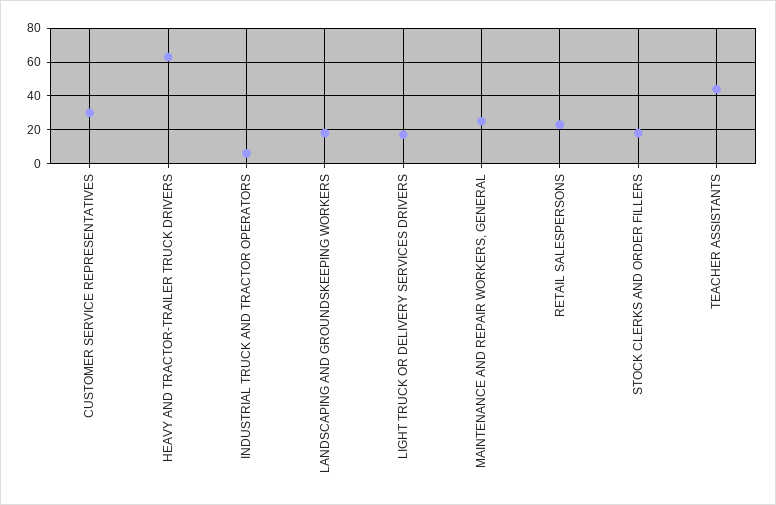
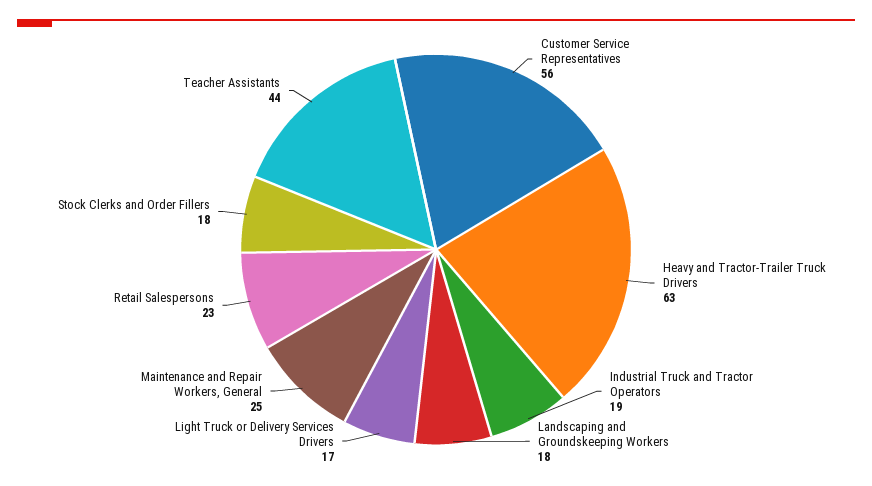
CUSTOMER SERVICE REPRESENTATIVES: 30 -> 56
INDUSTRIAL TRUCK AND TRACTOR OPERATORS: 5 -> 19

